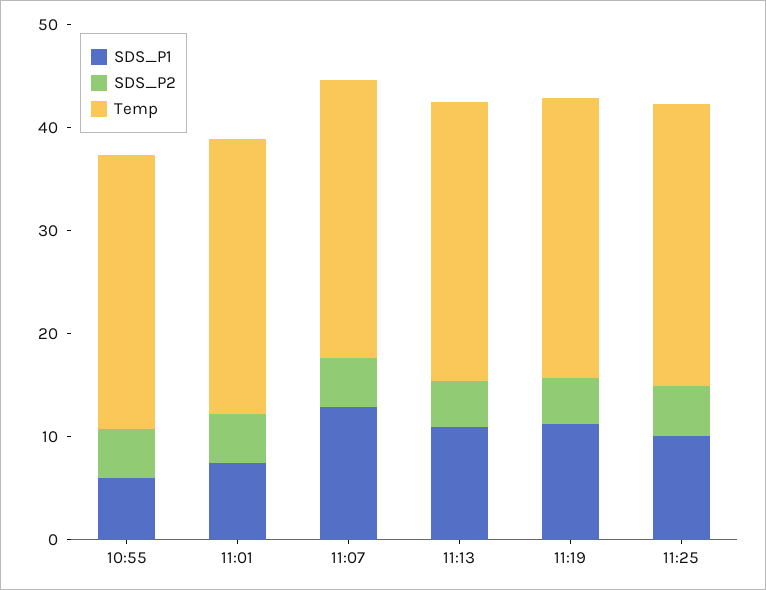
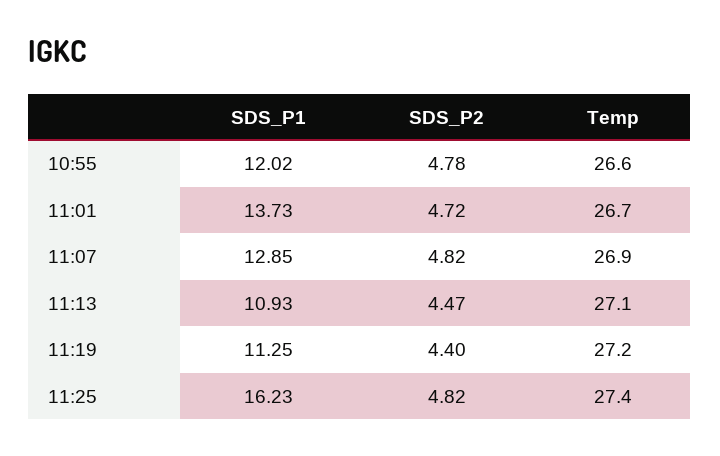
SDS_P1, 10:55: 6 -> 12.02
SDS_P1, 11:01: 8 -> 13.73
SDS_P1, 11:25: 10 -> 16.23

